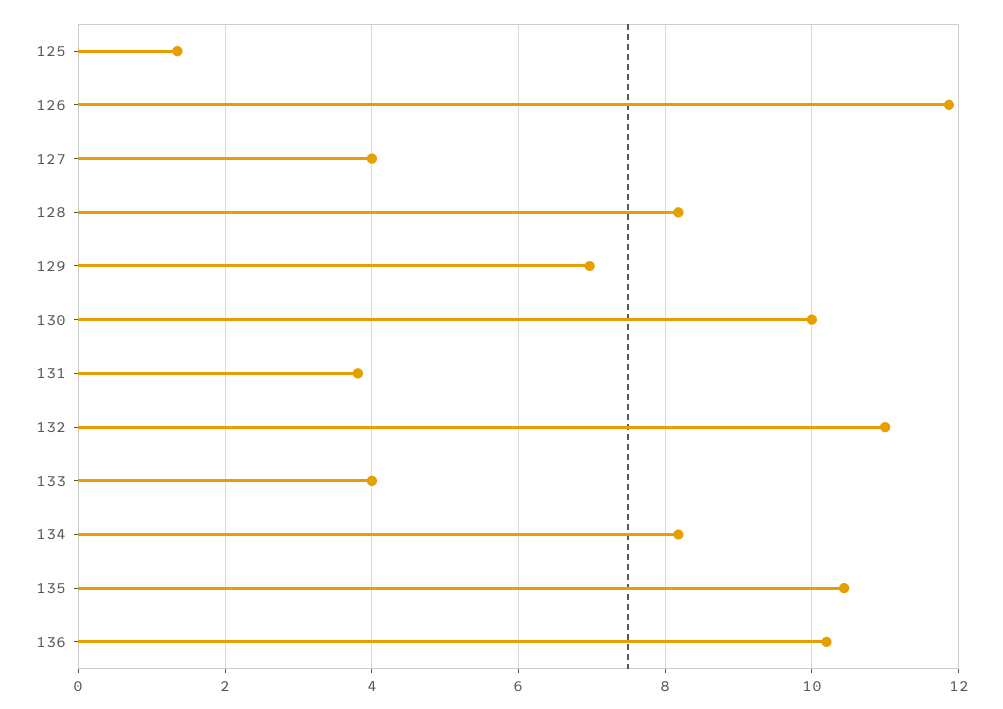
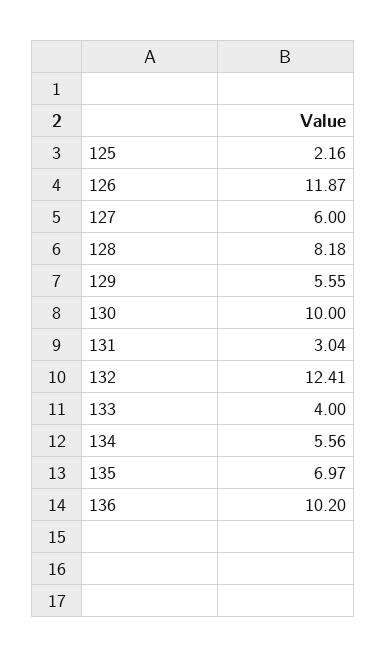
125: 1.4 -> 2.16
127: 4 -> 6
129: 7 -> 5.55
131: 3.8 -> 3.04
132: 11 -> 12.41
134: 8.2 -> 5.56
135: 10.4 -> 6.97

